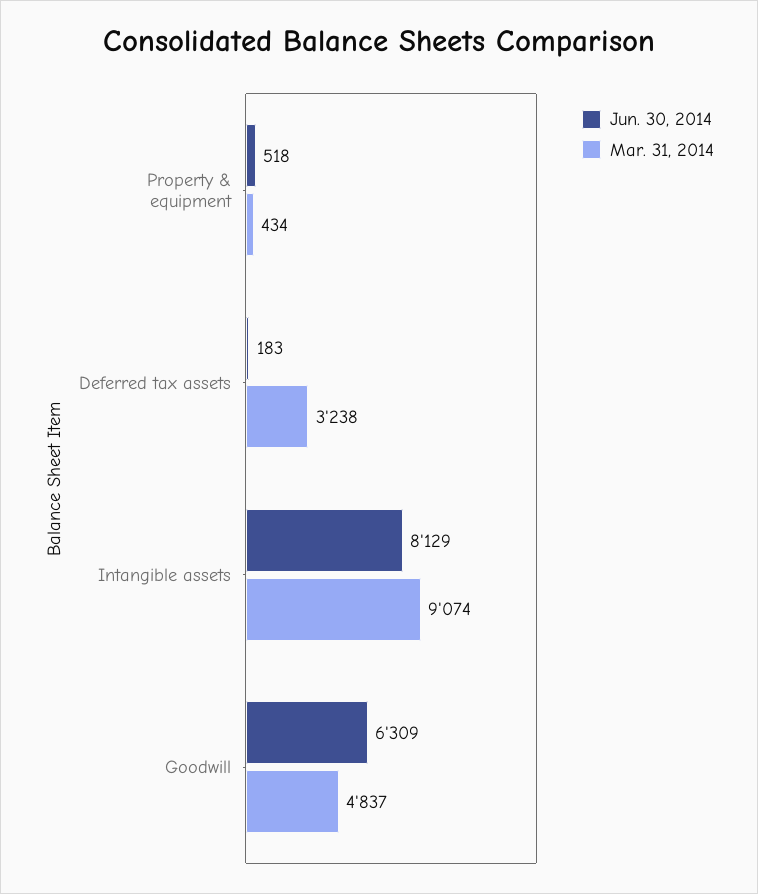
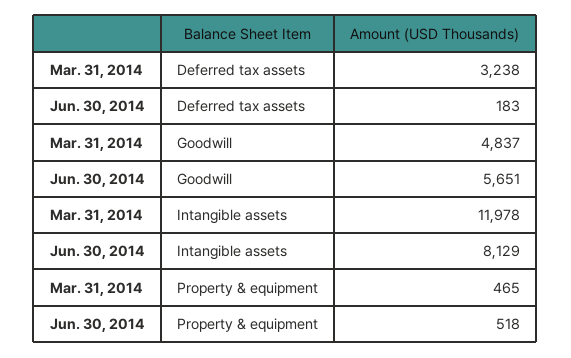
Mar. 31, 2014, Property & equipment: 434 -> 465
Mar. 31, 2014, Intangible assets: 9074 -> 11978
Jun. 30, 2014, Goodwill: 6309 -> 5651

